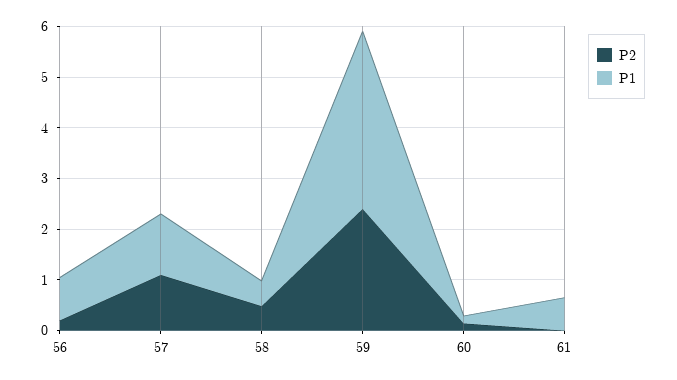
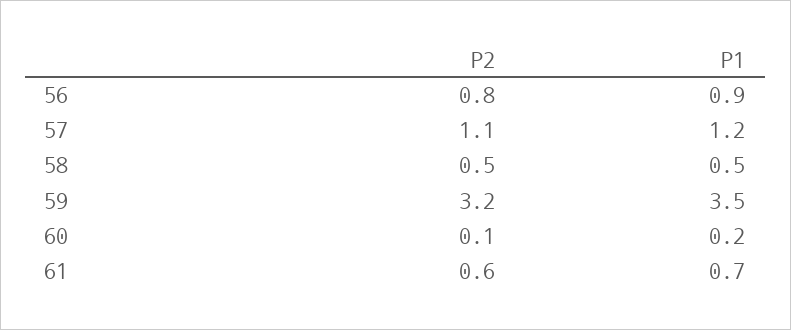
P2, 56: 0.2 -> 0.8
P2, 59: 2.4 -> 3.2
P2, 61: 0 -> 0.6

